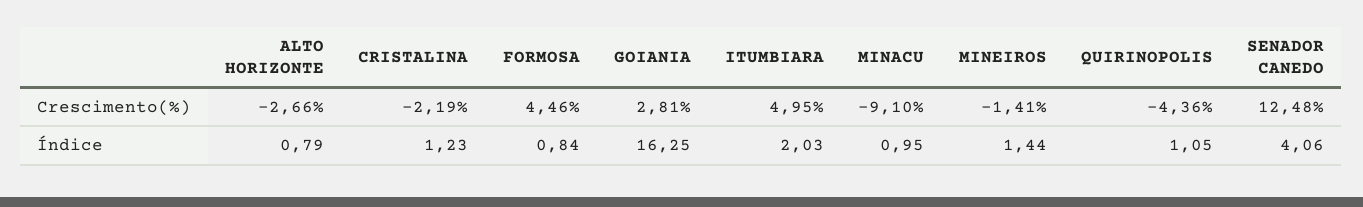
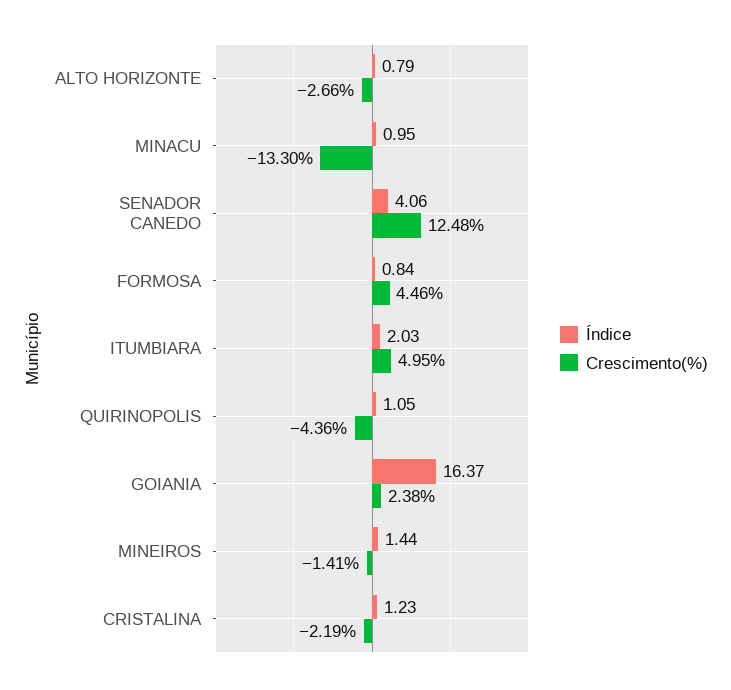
Crescimento(%), GOIANIA: 2.81 -> 2.38
Crescimento(%), MINACU: -9.1 -> -13.3
Índice, GOIANIA: 16.25 -> 16.37

